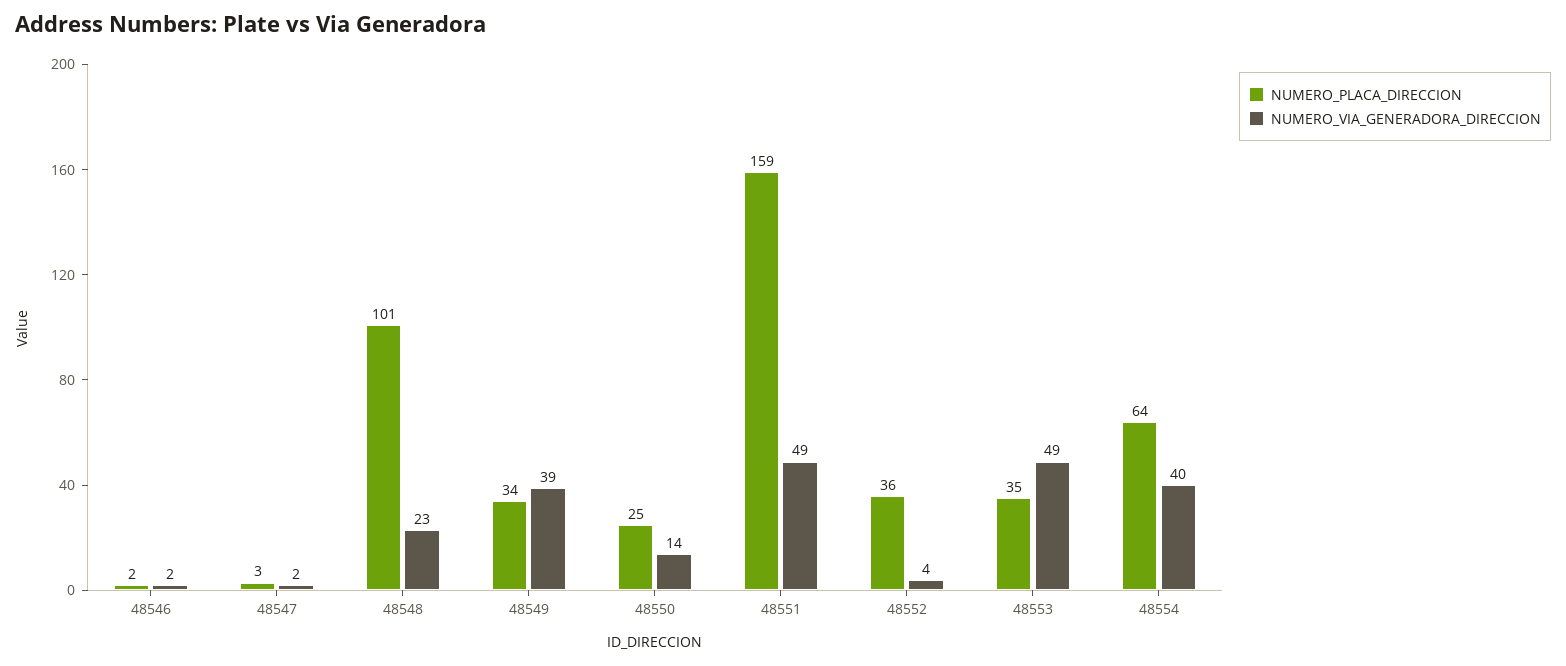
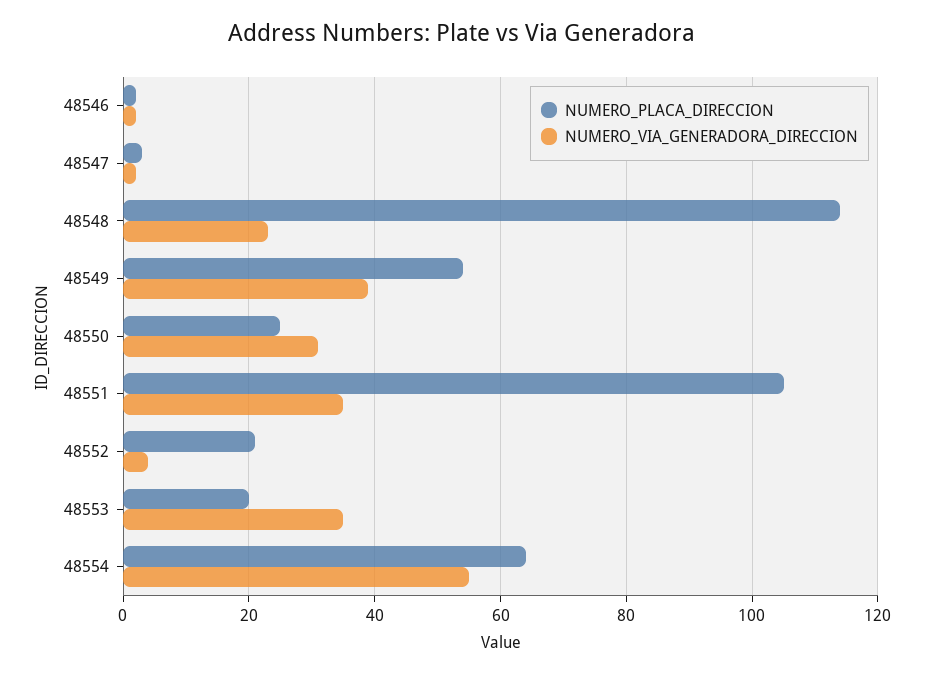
NUMERO_PLACA_DIRECCION, 48548: 101 -> 115
NUMERO_PLACA_DIRECCION, 48549: 34 -> 55
NUMERO_VIA_GENERADORA_DIRECCION, 48550: 14 -> 30
NUMERO_PLACA_DIRECCION, 48551: 159 -> 105
NUMERO_VIA_GENERADORA_DIRECCION, 48551: 49 -> 35
NUMERO_PLACA_DIRECCION, 48552: 36 -> 20
NUMERO_PLACA_DIRECCION, 48553: 35 -> 20
NUMERO_VIA_GENERADORA_DIRECCION, 48553: 49 -> 35
NUMERO_VIA_GENERADORA_DIRECCION, 48554: 40 -> 55

